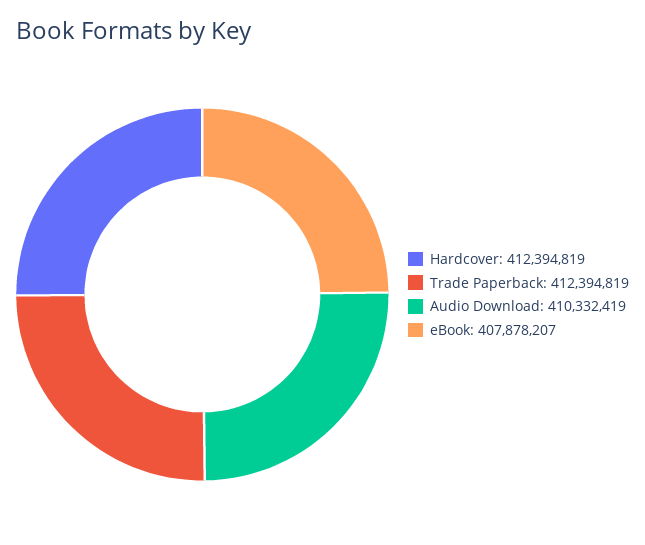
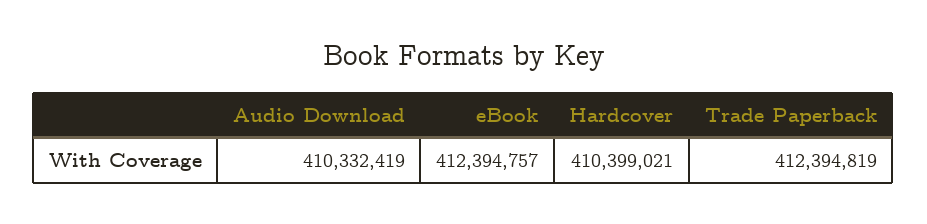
Hardcover: 412394819 -> 410399021
eBook: 407878207 -> 412394757

